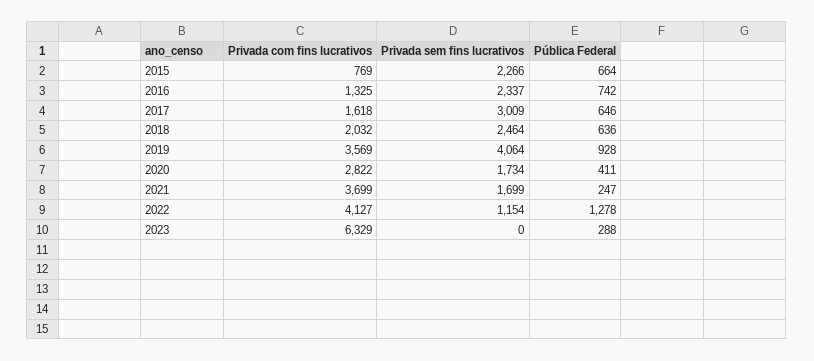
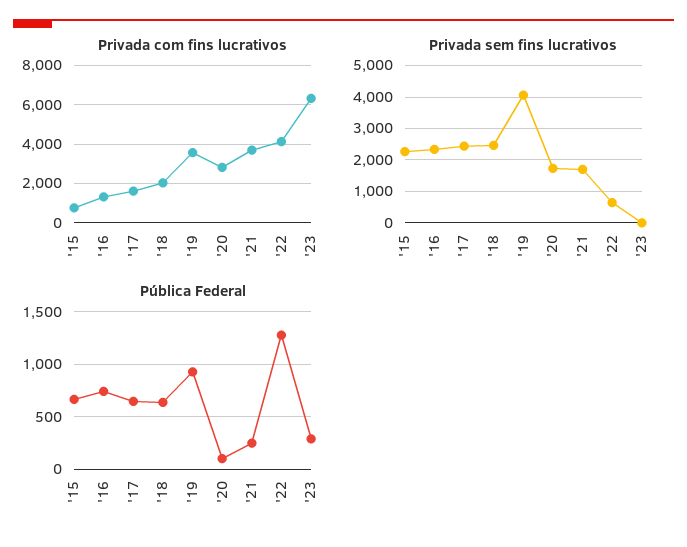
Privada sem fins lucrativos, 2017: 3009 -> 2400
Pública Federal, 2020: 411 -> 100
Privada sem fins lucrativos, 2022: 1154 -> 600

